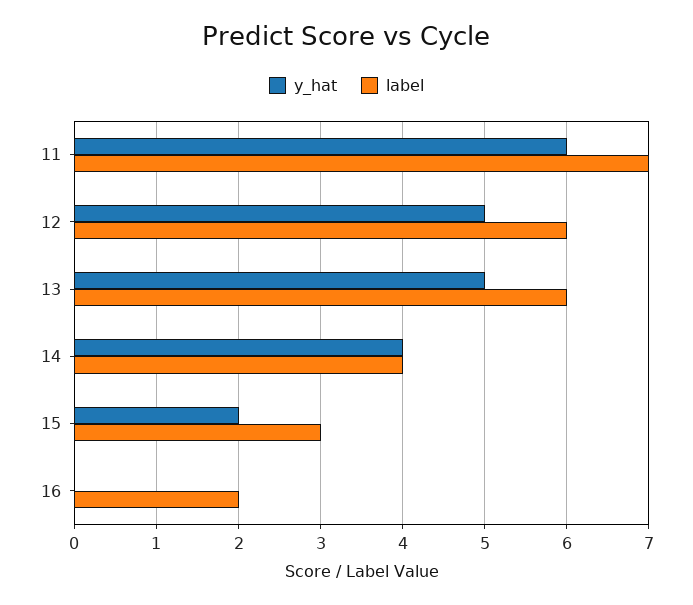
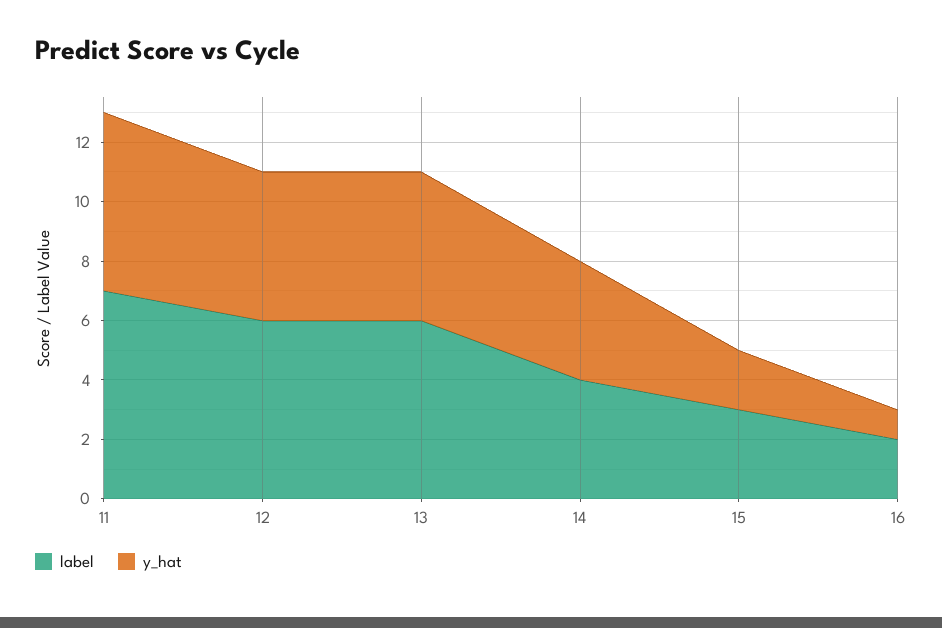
y_hat, 16: 0 -> 1

